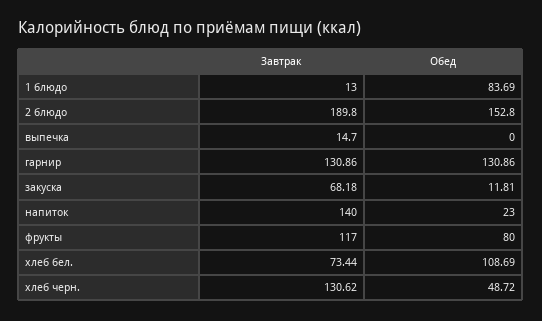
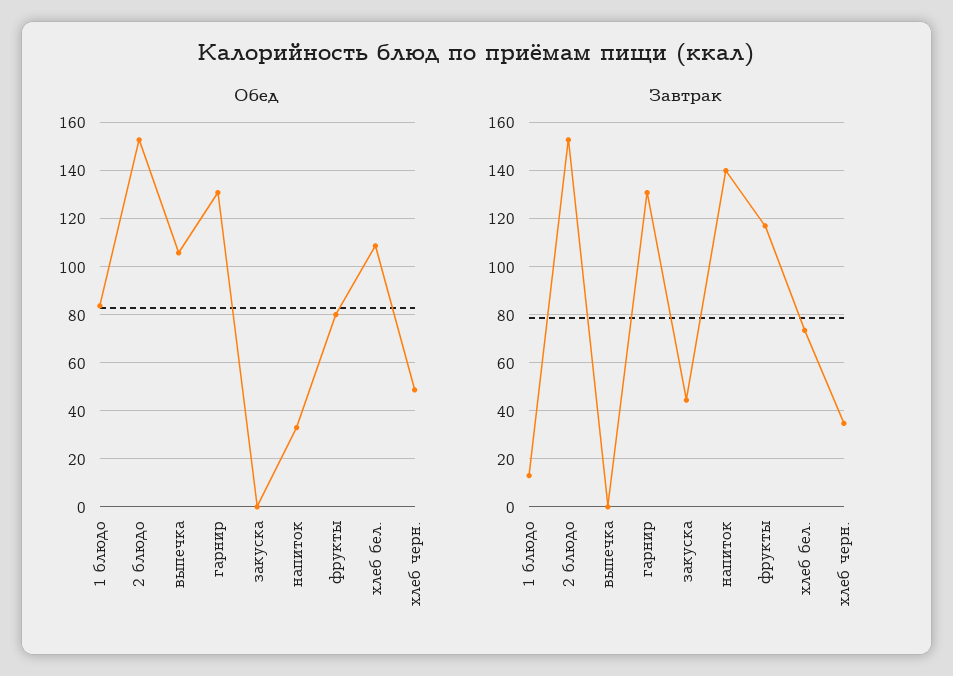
Завтрак, 2 блюдо: 189.8 -> 152.5
Завтрак, выпечка: 14.7 -> 0
Обед, выпечка: 0 -> 105
Завтрак, закуска: 68.18 -> 45
Обед, закуска: 11.81 -> 0
Обед, напиток: 23 -> 32.5
Завтрак, хлеб черн.: 130.62 -> 35

